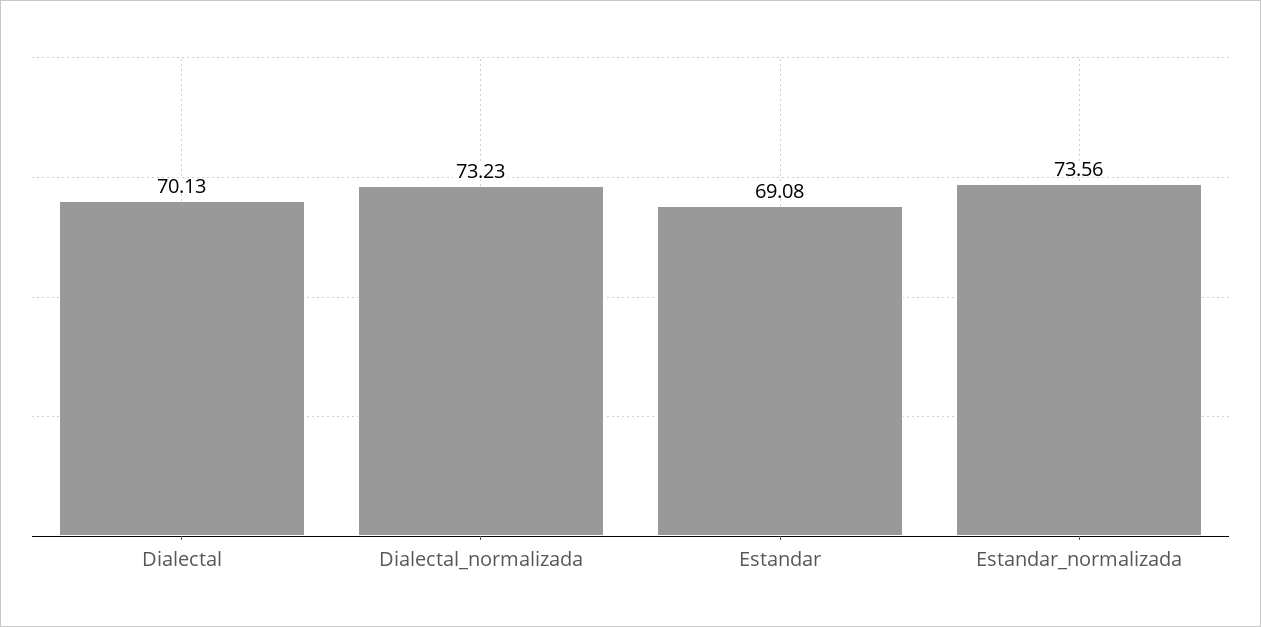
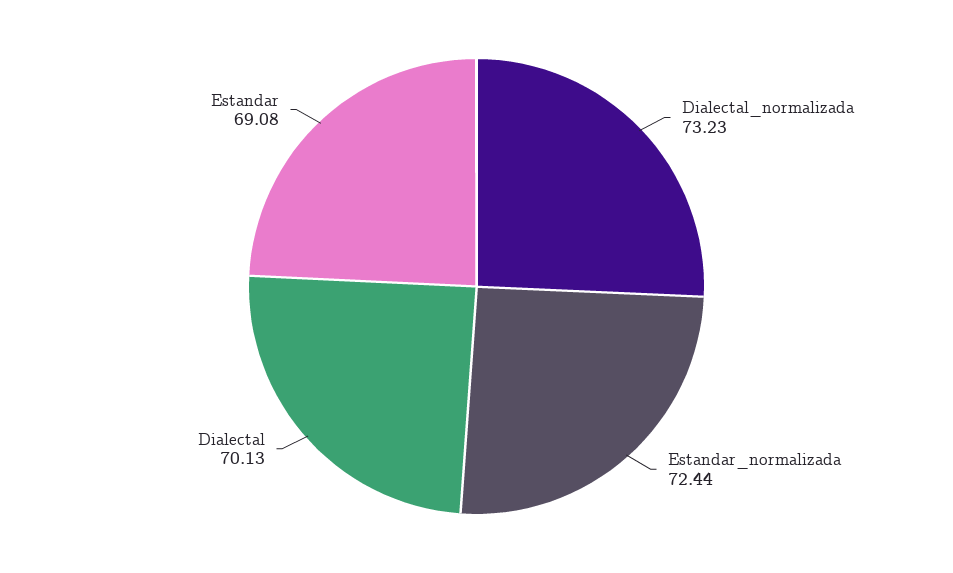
Estandar_normalizada: 73.56 -> 72.44

